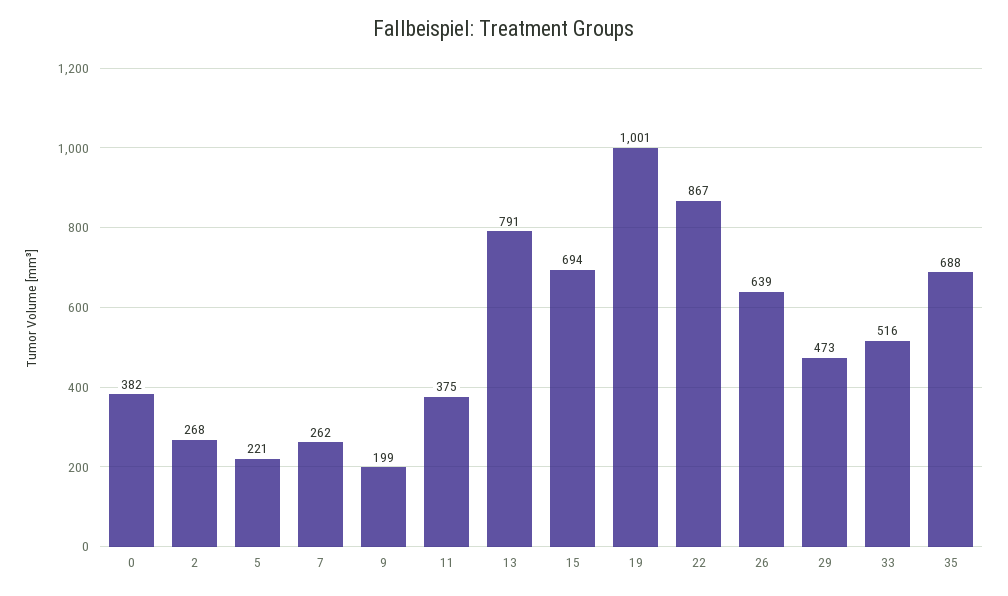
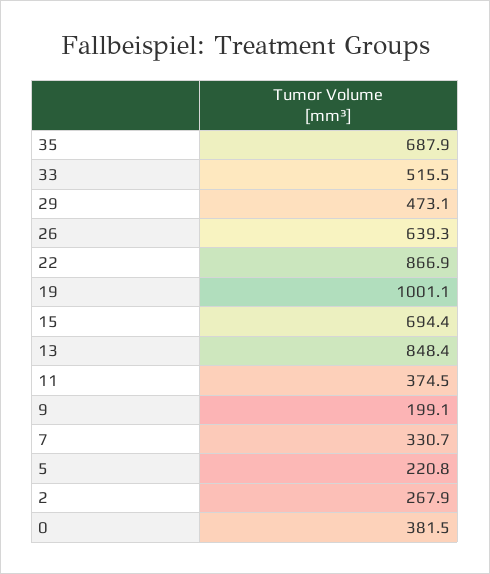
7: 262 -> 330.7
13: 791 -> 848.4

